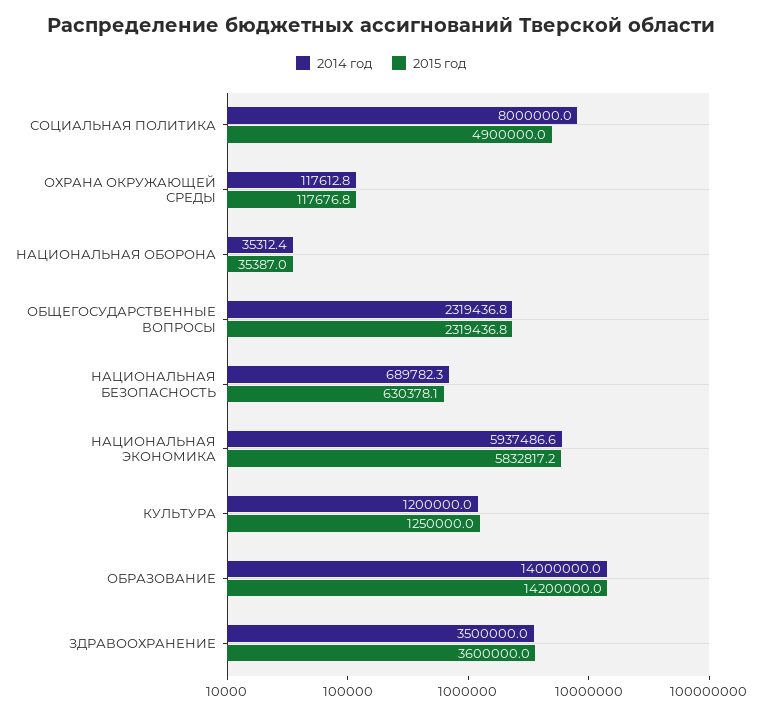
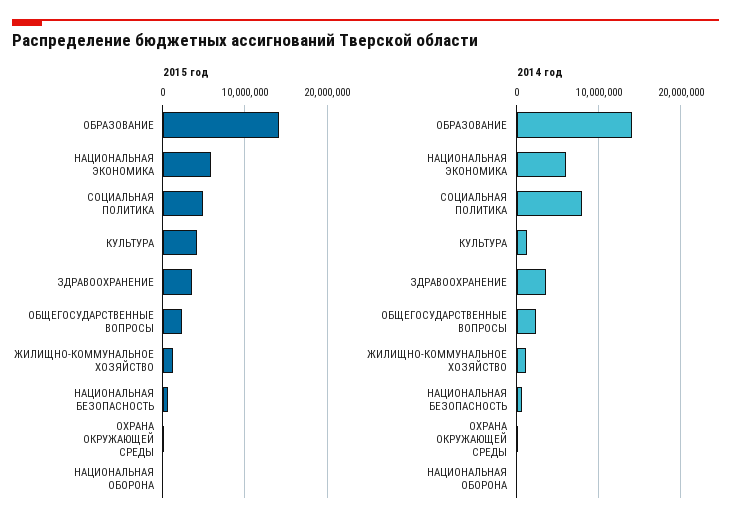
2015 год, КУЛЬТУРА: 1250000 -> 4000000
2015 год, ЖИЛИЩНО-КОММУНАЛЬНОЕ ХОЗЯЙСТВО: none -> 1000000
2014 год, ЖИЛИЩНО-КОММУНАЛЬНОЕ ХОЗЯЙСТВО: none -> 1000000

